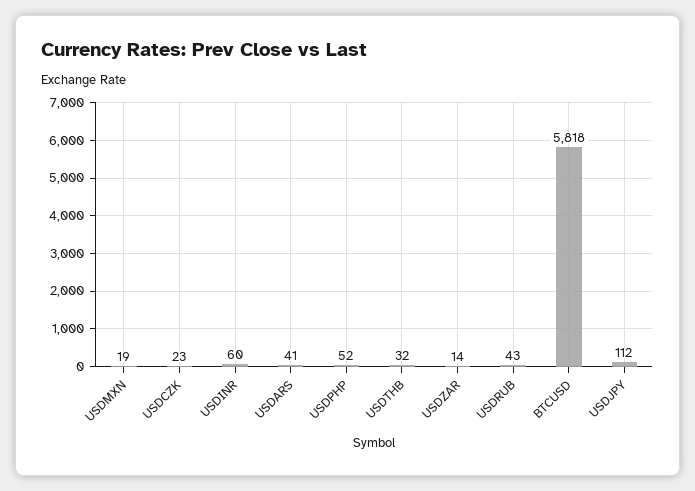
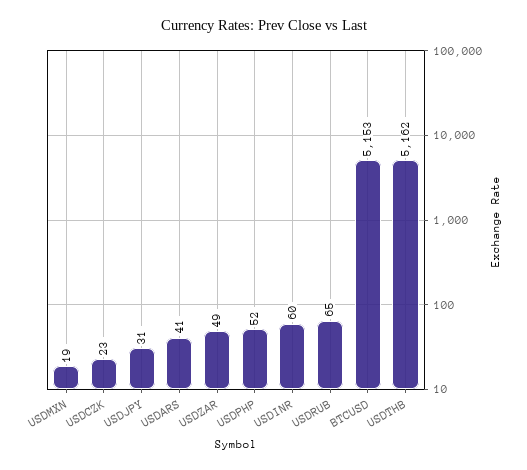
USDTHB: 32 -> 5162
USDZAR: 14 -> 49
USDRUB: 43 -> 65
BTCUSD: 5818 -> 5153
USDJPY: 112 -> 31

